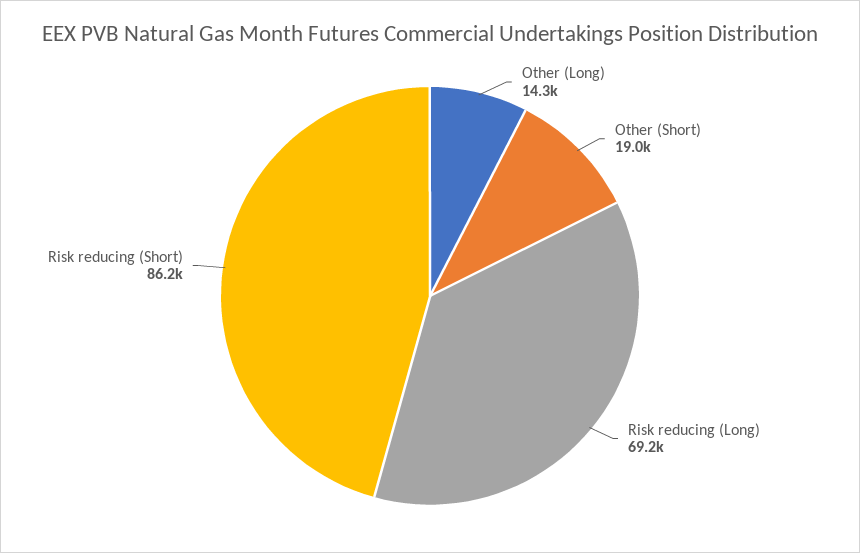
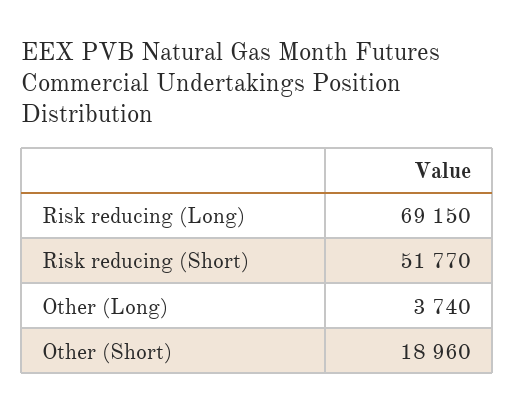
Other (Long): 14300 -> 3740
Risk reducing (Short): 86200 -> 51770

